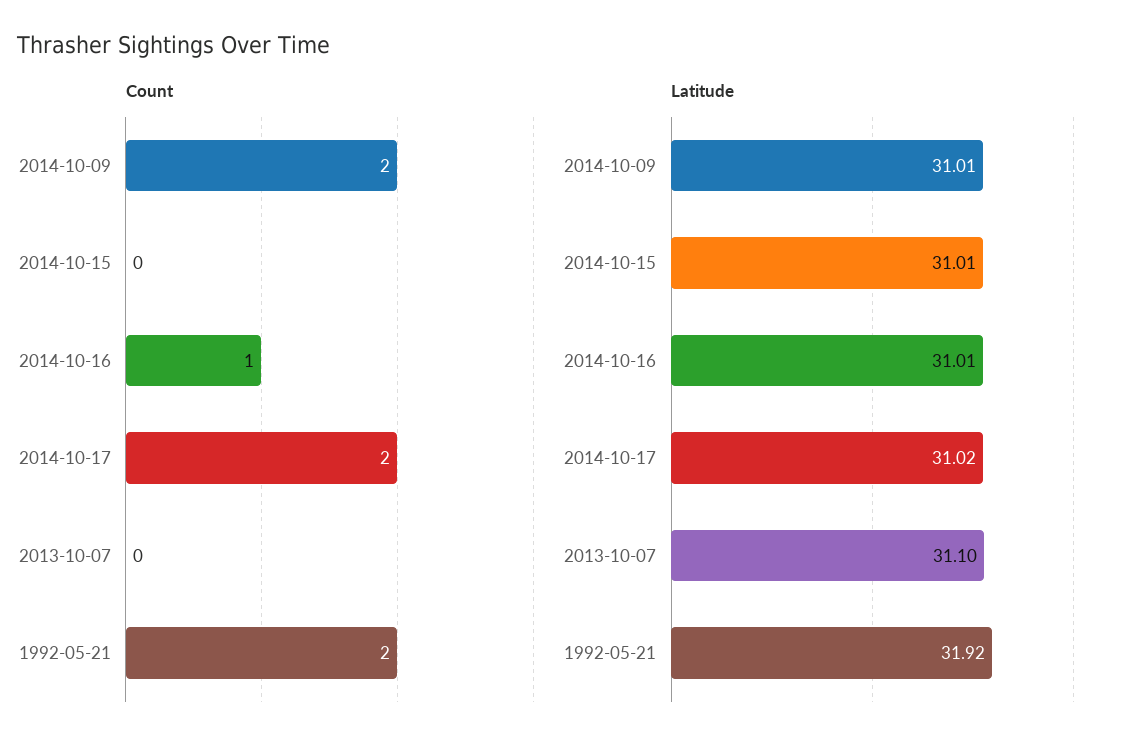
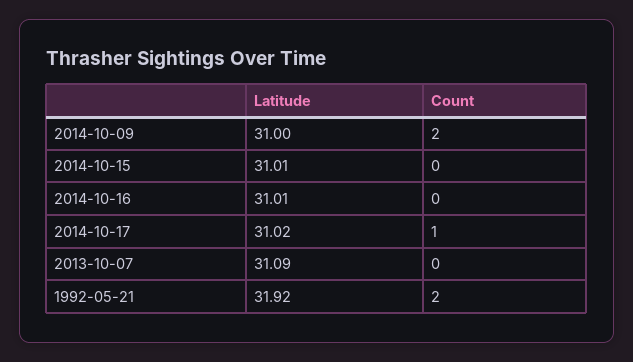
Count, 2014-10-16: 1 -> 0
Count, 2014-10-17: 2 -> 1
Latitude, 2014-10-09: 31.01 -> 31
Latitude, 2013-10-07: 31.1 -> 31.09

